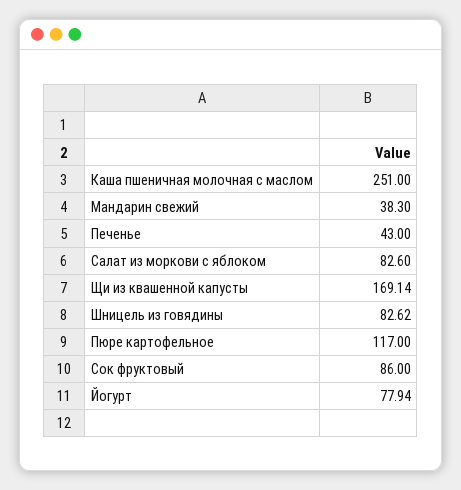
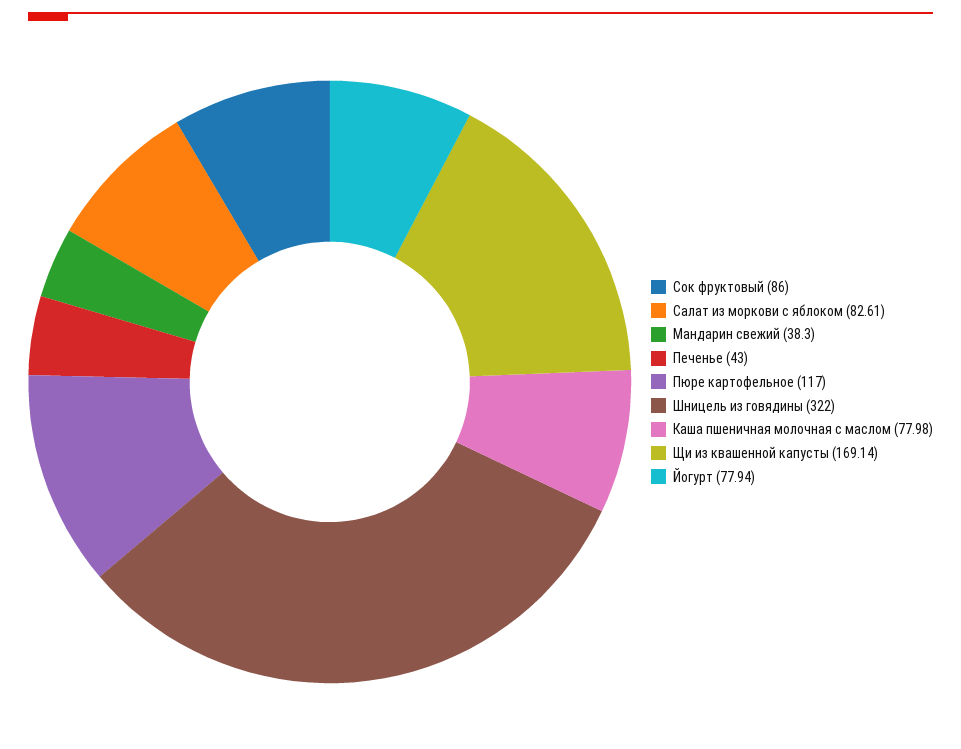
Каша пшеничная молочная с маслом: 251 -> 77.98
Салат из моркови с яблоком: 82.6 -> 82.61
Шницель из говядины: 82.62 -> 322

